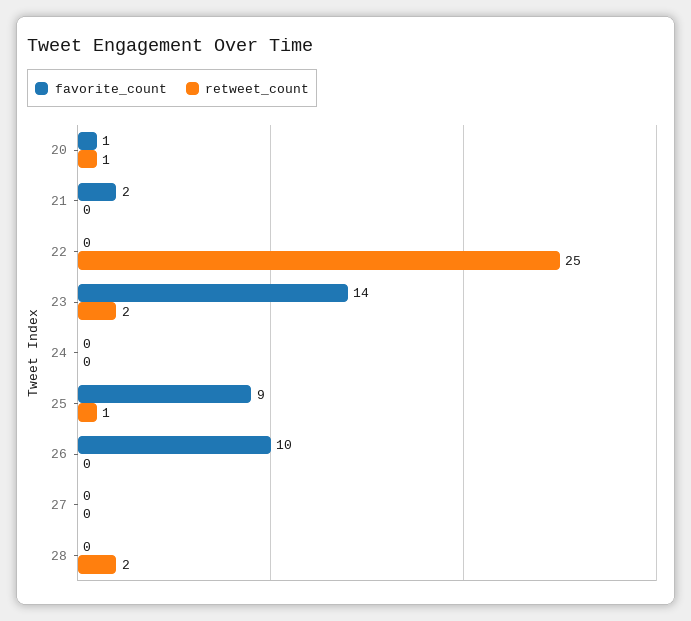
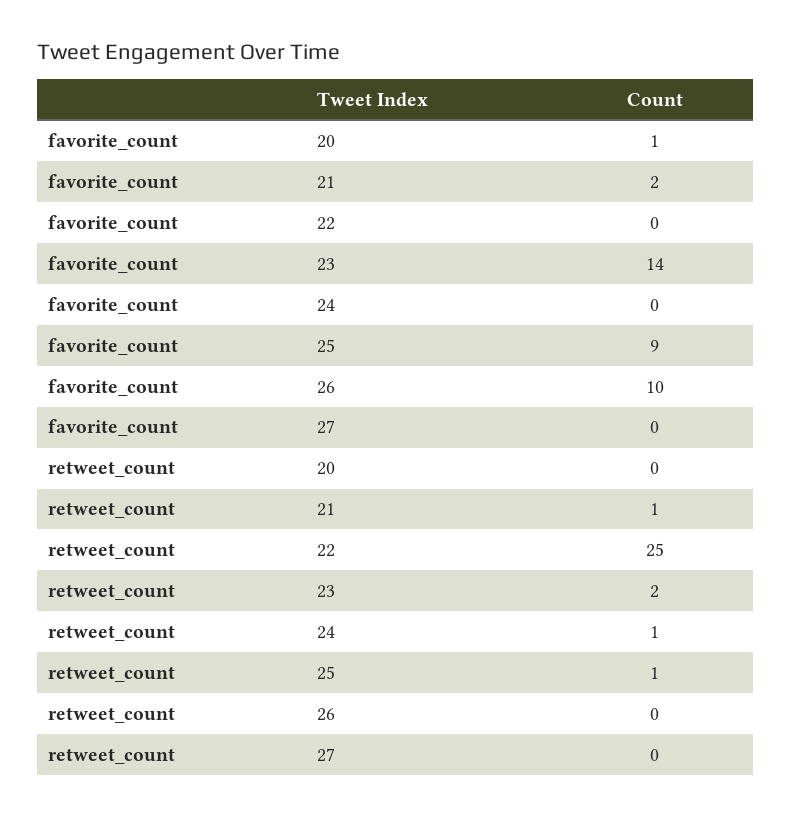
retweet_count, 20: 1 -> 0
retweet_count, 21: 0 -> 1
retweet_count, 24: 0 -> 1
favorite_count, 28: 0 -> none
retweet_count, 28: 2 -> none

